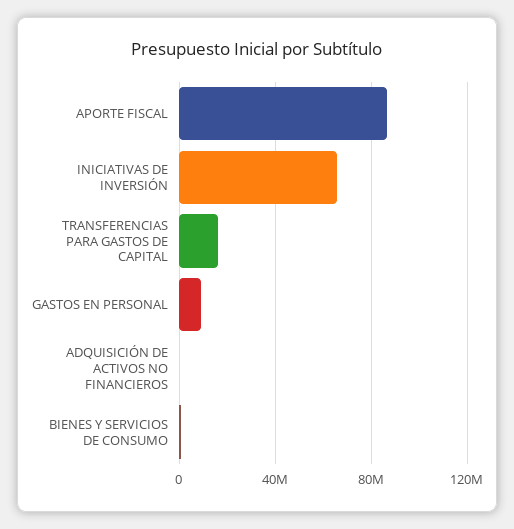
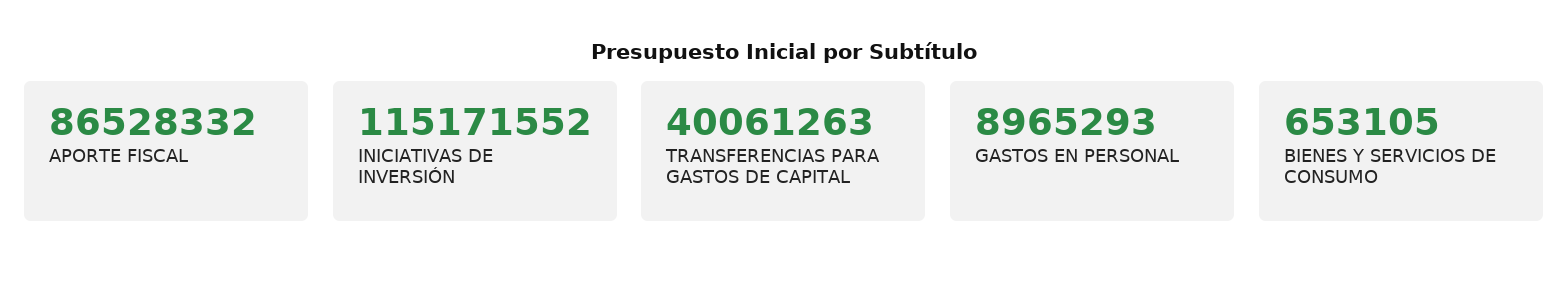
INICIATIVAS DE INVERSIÓN: 65000000 -> 115171552
TRANSFERENCIAS PARA GASTOS DE CAPITAL: 15000000 -> 40061263
ADQUISICIÓN DE ACTIVOS NO FINANCIEROS: 0 -> none

